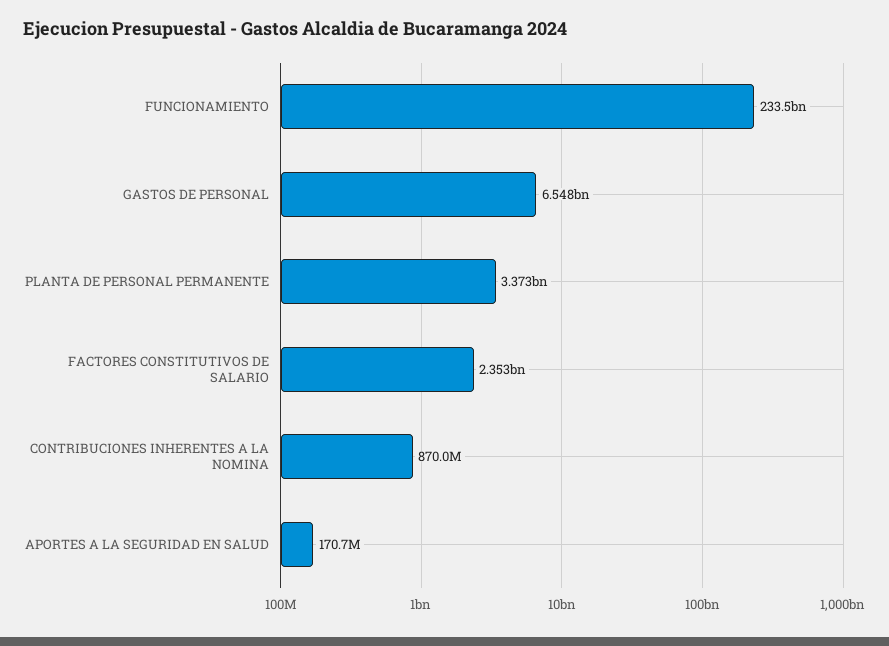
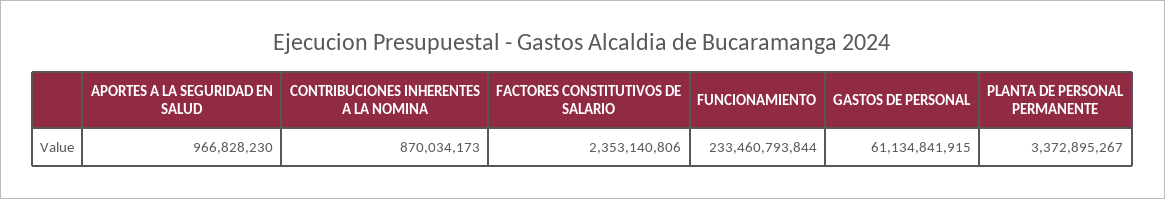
GASTOS DE PERSONAL: 6548000000 -> 61134841915
APORTES A LA SEGURIDAD EN SALUD: 170700000 -> 966828230

